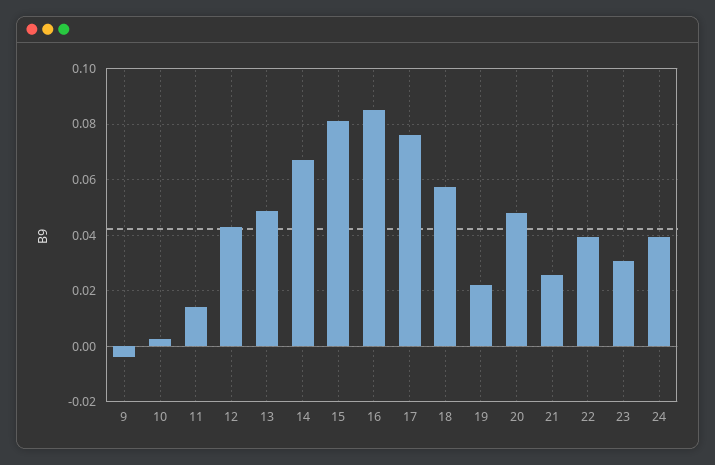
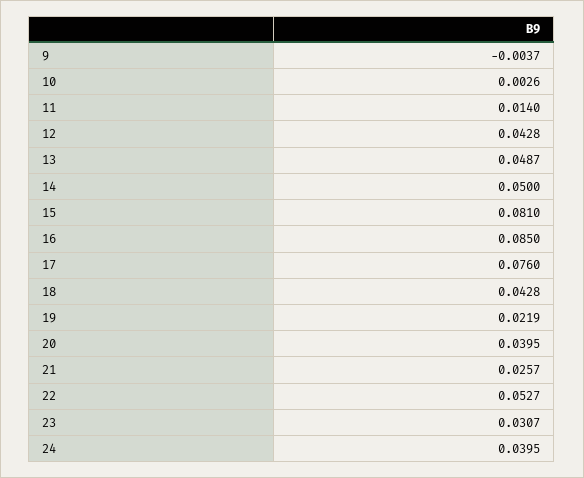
14: 0.0675 -> 0.05
18: 0.0575 -> 0.0428
20: 0.0475 -> 0.0395
22: 0.04 -> 0.0527

